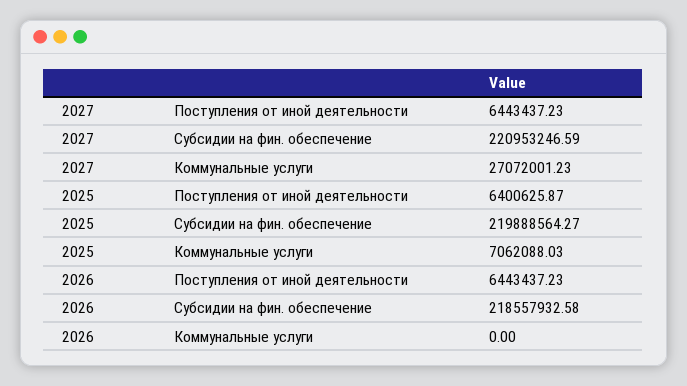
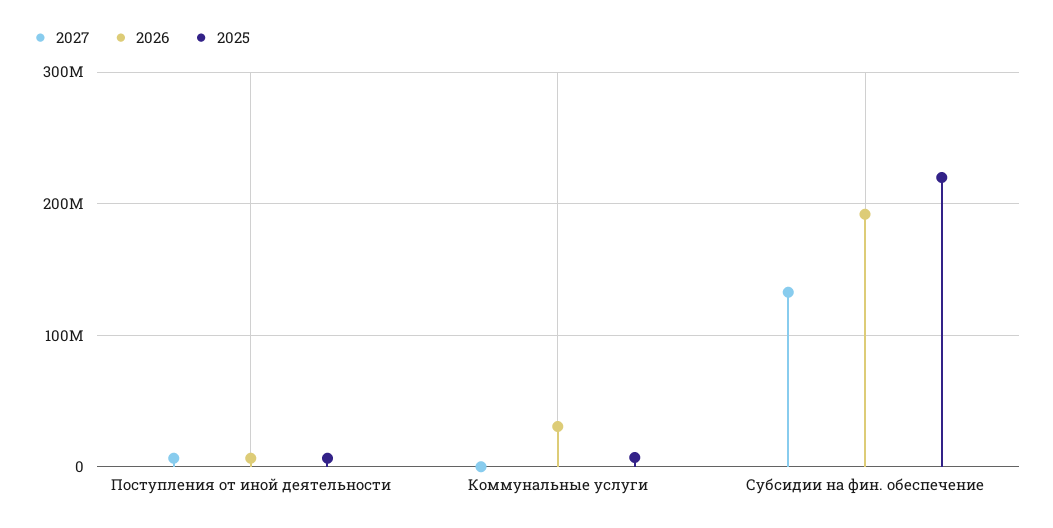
2027, Субсидии на фин. обеспечение: 220953246.59 -> 130000000
2027, Коммунальные услуги: 27072001.23 -> 0
2026, Субсидии на фин. обеспечение: 218557932.58 -> 190000000
2026, Коммунальные услуги: 0 -> 30000000

